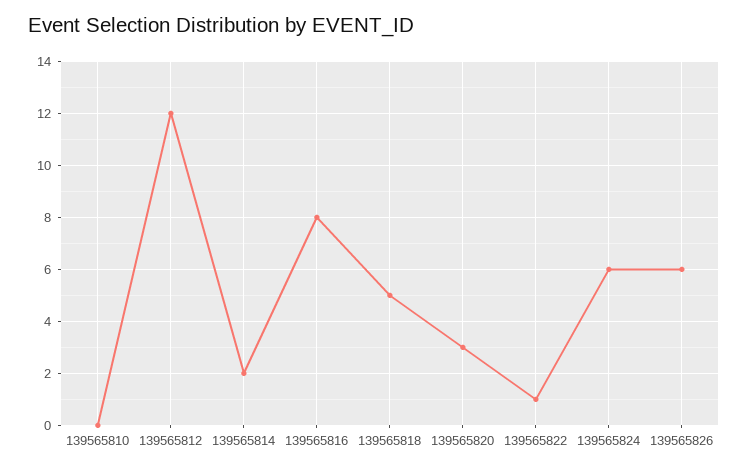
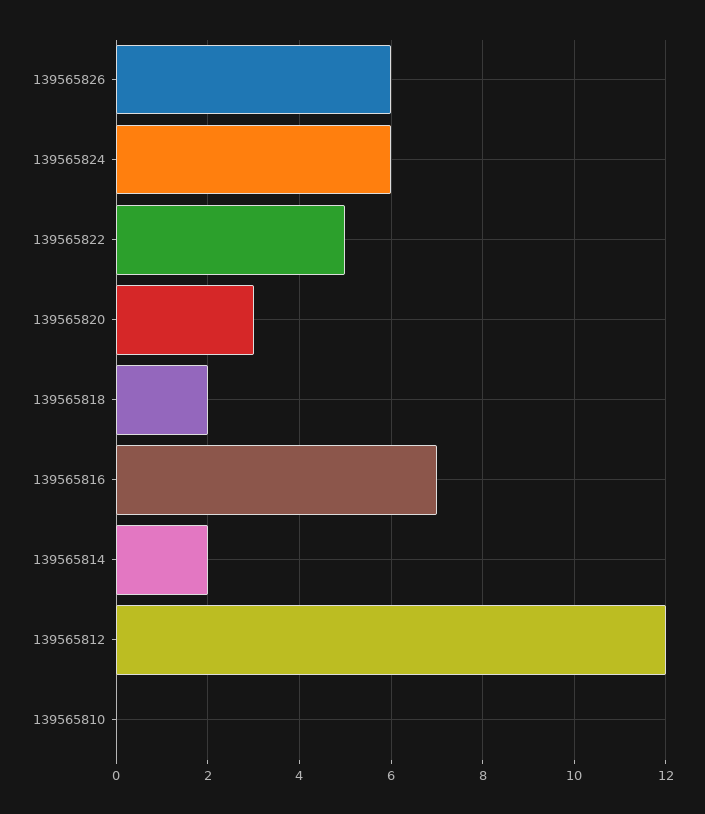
139565816: 8 -> 7
139565818: 5 -> 2
139565822: 1 -> 5

